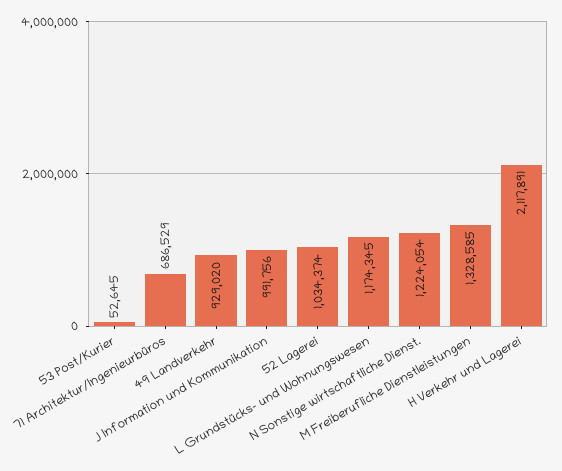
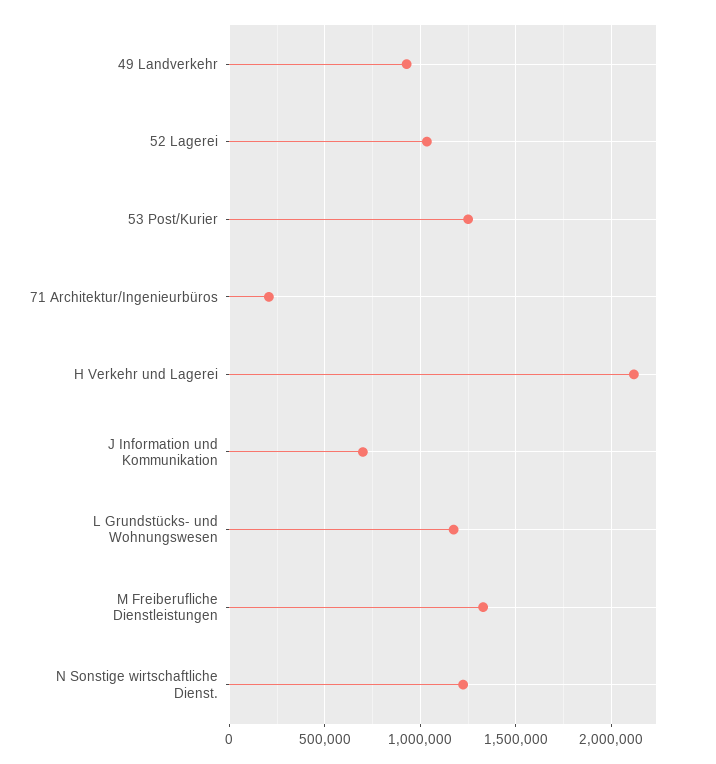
53 Post/Kurier: 52645 -> 1250000
71 Architektur/Ingenieurbüros: 686529 -> 200000
J Information und Kommunikation: 991756 -> 700000

